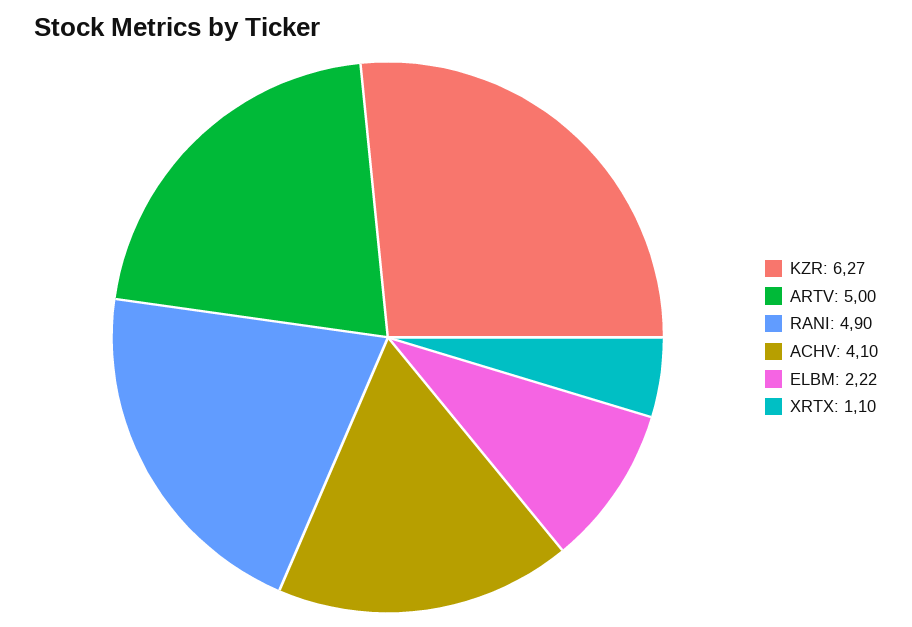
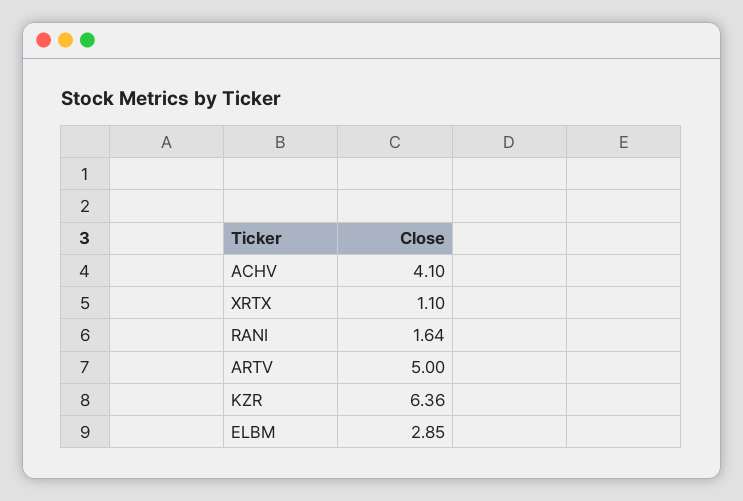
KZR: 6.27 -> 6.36
RANI: 4.9 -> 1.64
ELBM: 2.22 -> 2.85

